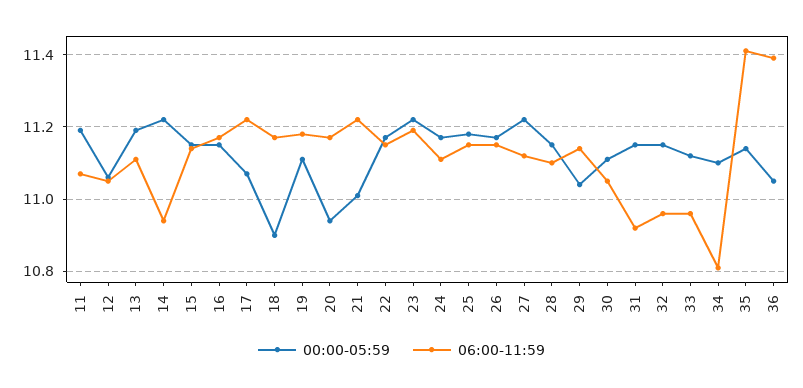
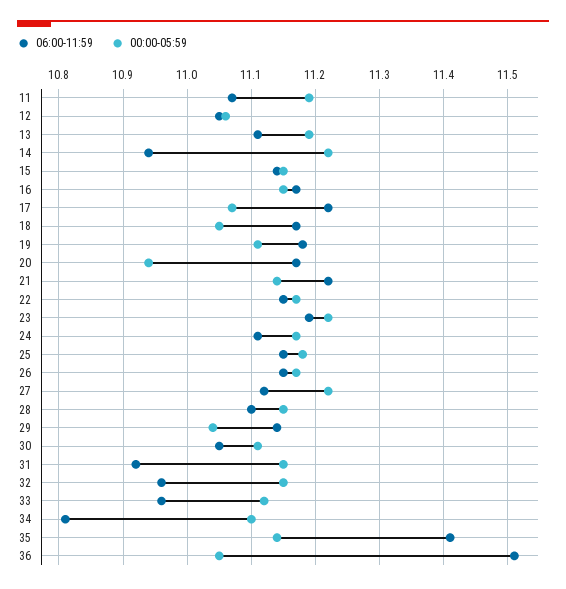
00:00-05:59, 18: 10.9 -> 11.05
00:00-05:59, 21: 11 -> 11.14
06:00-11:59, 36: 11.4 -> 11.51

